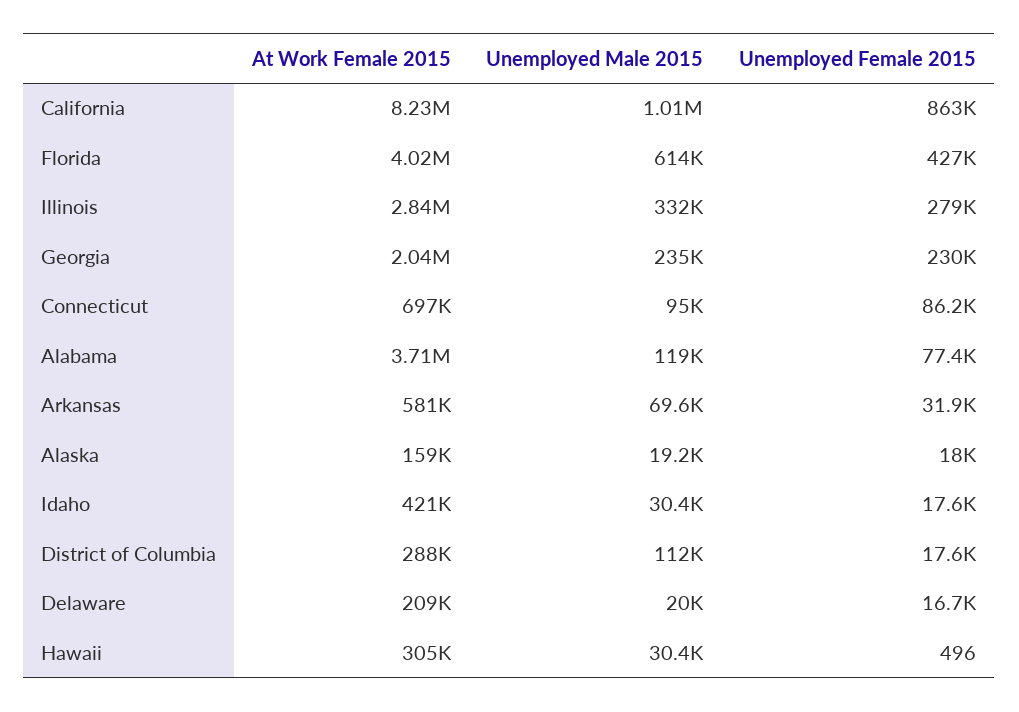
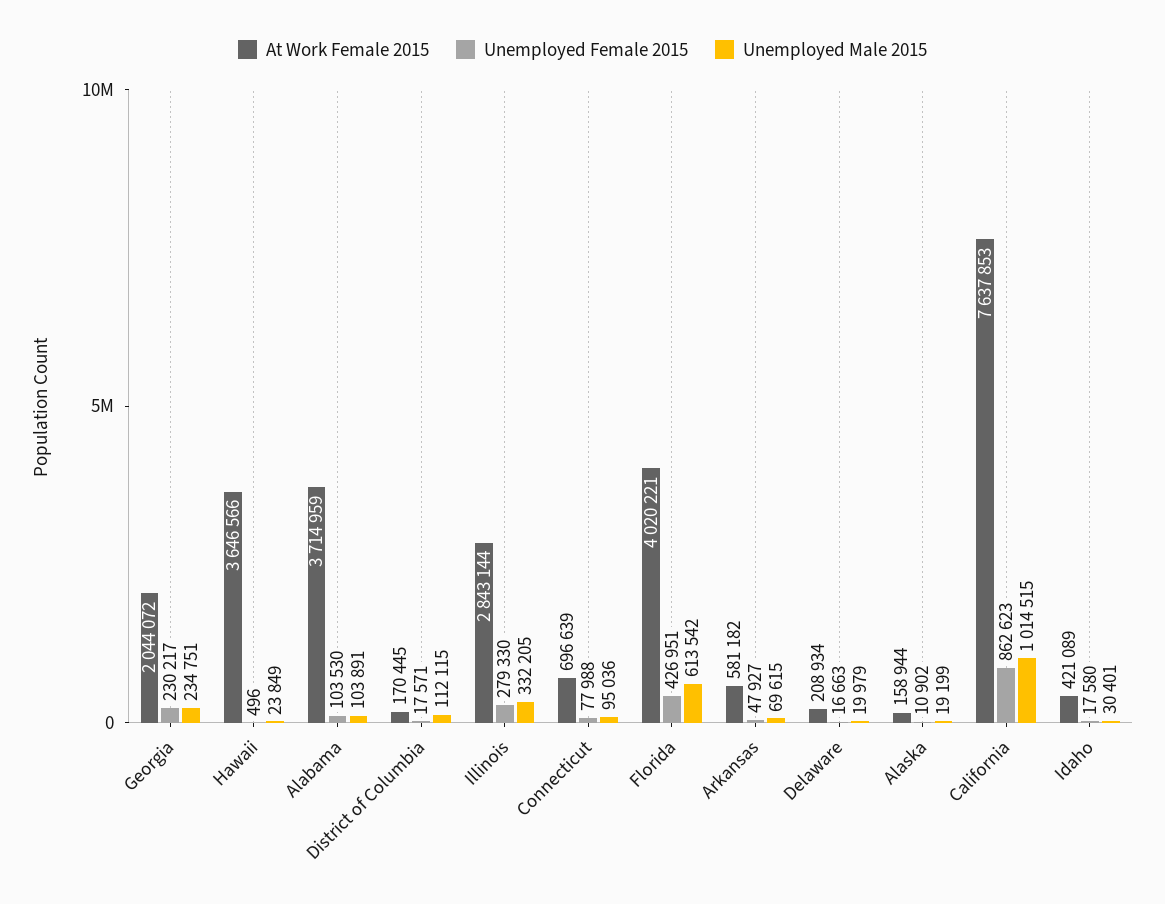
At Work Female 2015, California: 8230000 -> 7637853
Unemployed Female 2015, Connecticut: 86200 -> 77988
Unemployed Male 2015, Alabama: 119000 -> 103891
Unemployed Female 2015, Alabama: 77400 -> 103530
Unemployed Female 2015, Arkansas: 31900 -> 47927
Unemployed Female 2015, Alaska: 18000 -> 10902
At Work Female 2015, District of Columbia: 288000 -> 170445
At Work Female 2015, Hawaii: 305000 -> 3646566
Unemployed Male 2015, Hawaii: 30400 -> 23849

